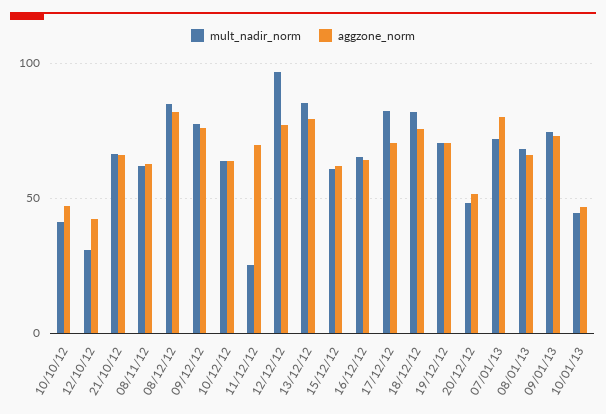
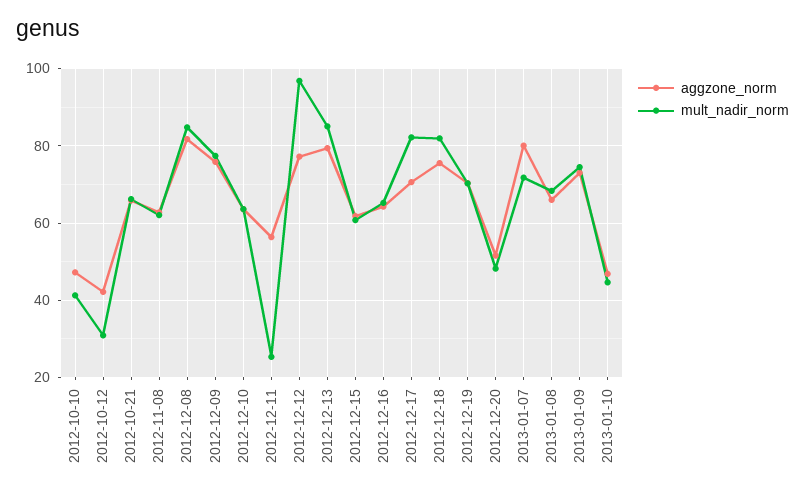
aggzone_norm, 11/12/12: 70 -> 56

